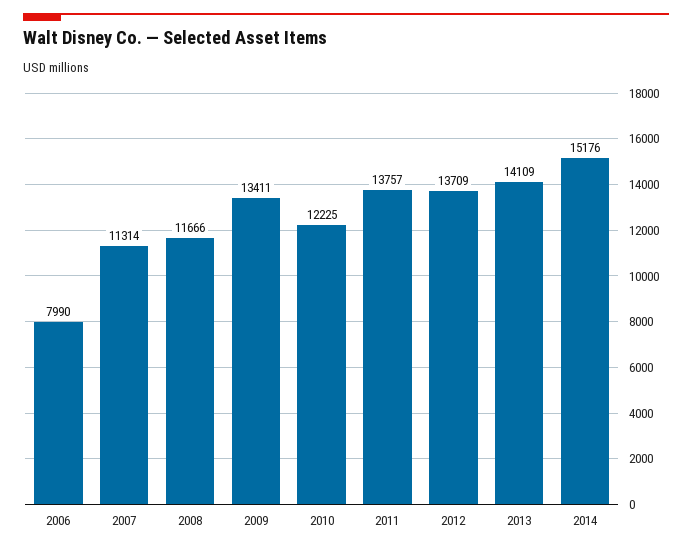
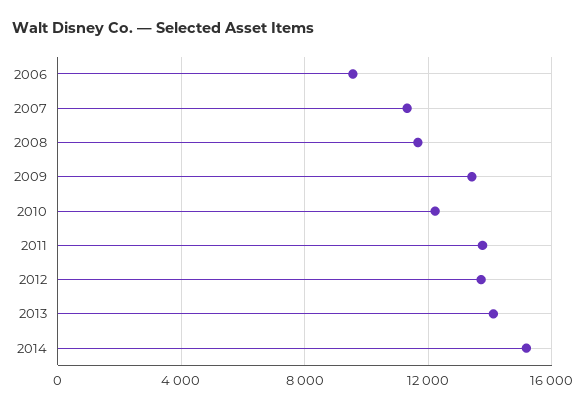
2006: 7990 -> 9500

